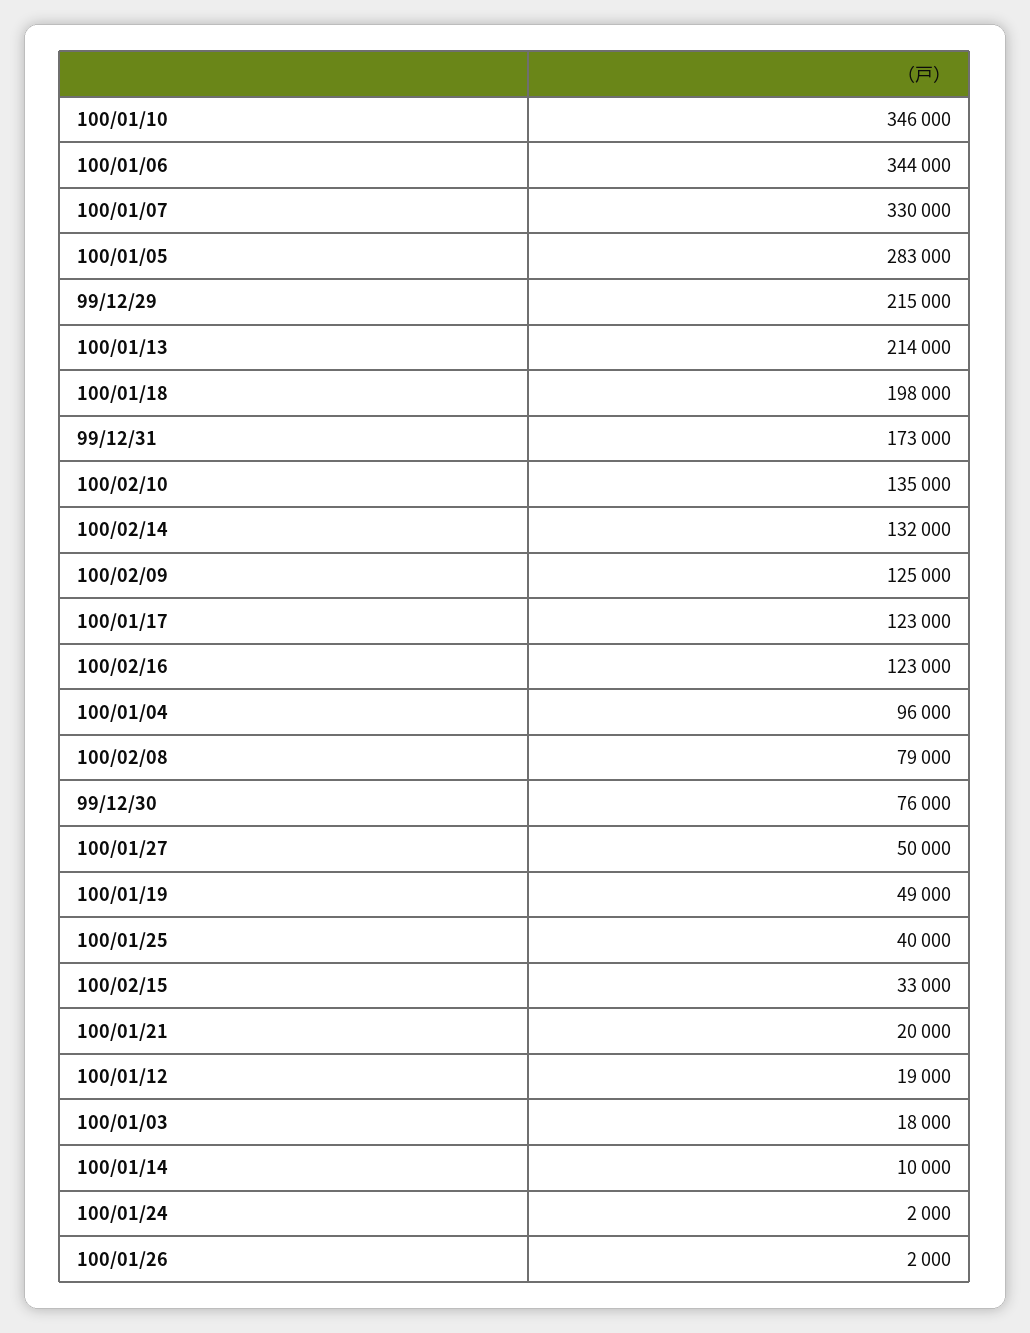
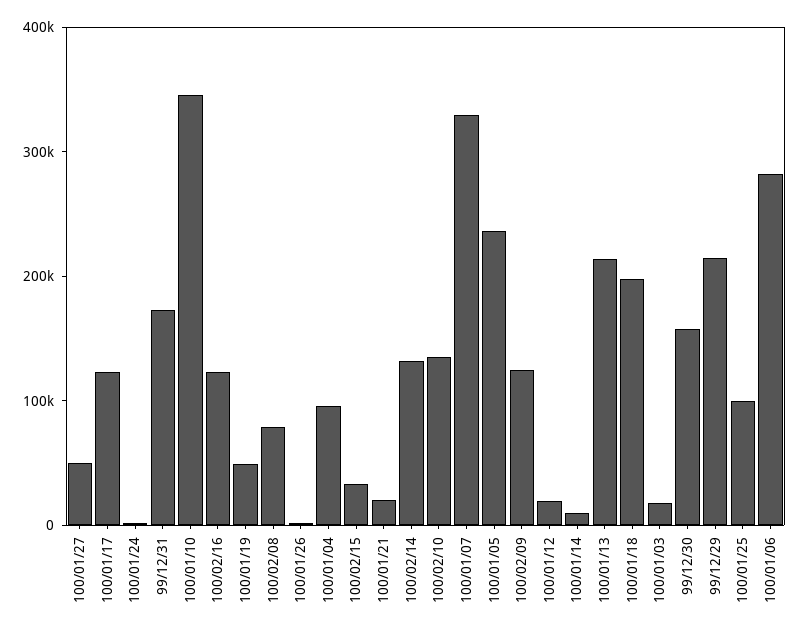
100/01/06: 344000 -> 280000
100/01/05: 283000 -> 240000
99/12/30: 76000 -> 160000
100/01/25: 40000 -> 100000

